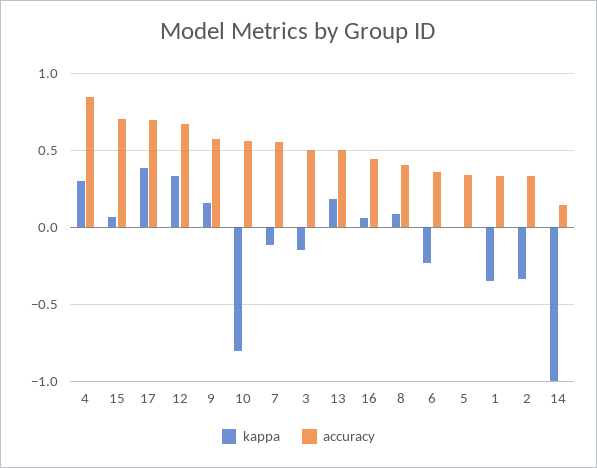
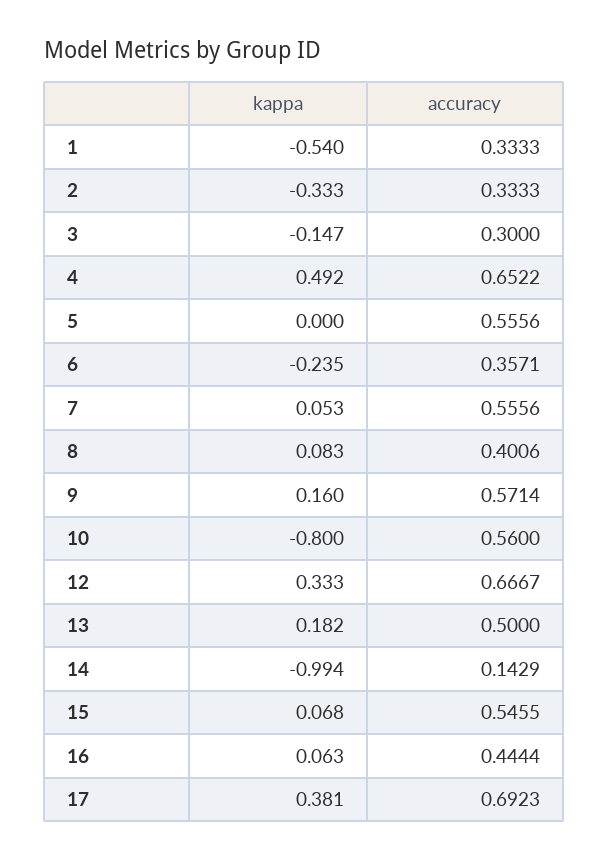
kappa, 4: 0.3 -> 0.492
accuracy, 4: 0.85 -> 0.6522
accuracy, 15: 0.7 -> 0.5455
kappa, 7: -0.1 -> 0.053
accuracy, 3: 0.5 -> 0.3
accuracy, 5: 0.35 -> 0.5556
kappa, 1: -0.35 -> -0.54

